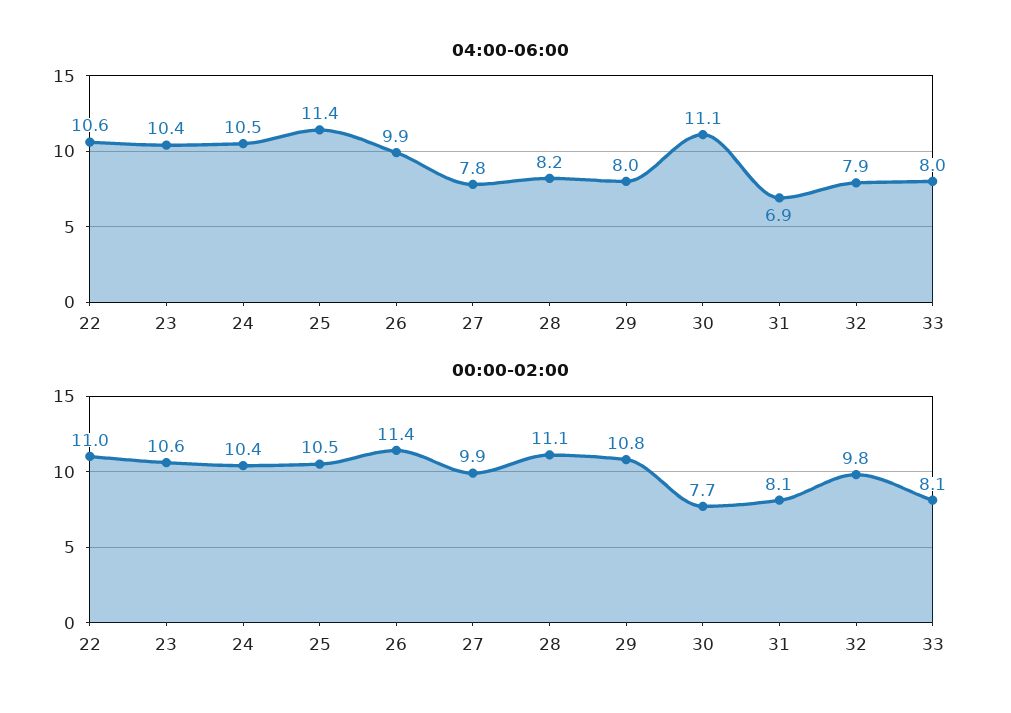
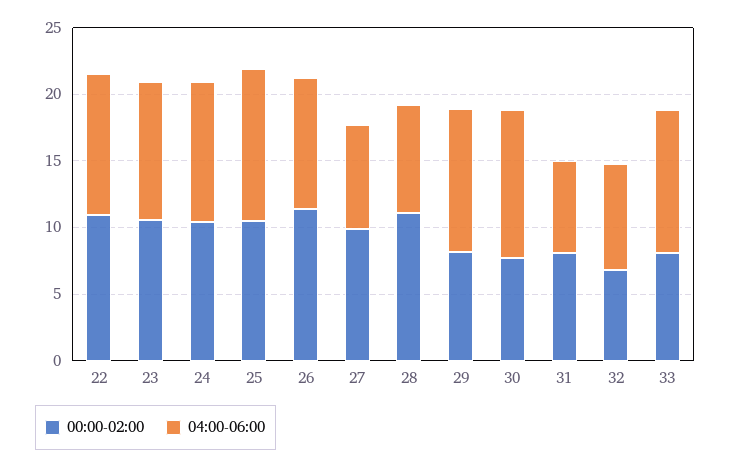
04:00-06:00, 29: 8 -> 11
04:00-06:00, 33: 8 -> 11
00:00-02:00, 29: 10.8 -> 8
00:00-02:00, 32: 9.8 -> 7

